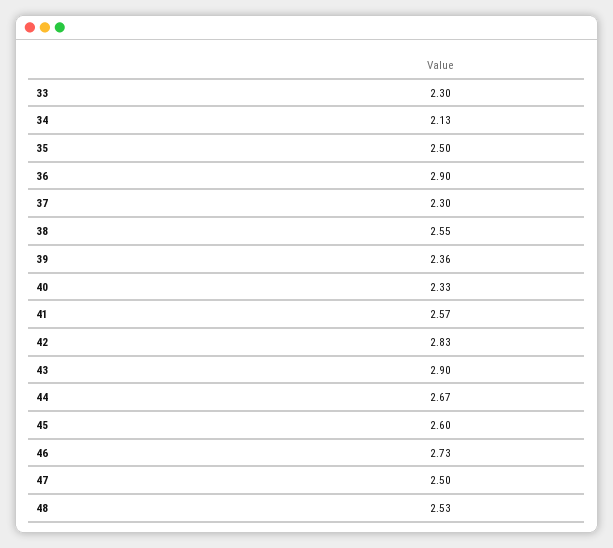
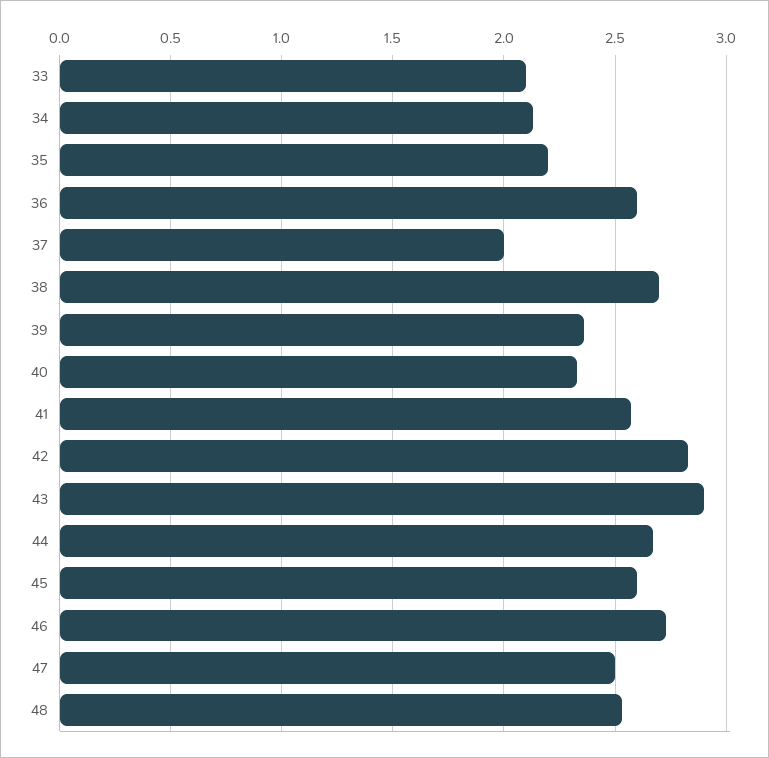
33: 2.3 -> 2.1
35: 2.5 -> 2.2
36: 2.9 -> 2.6
37: 2.3 -> 2
38: 2.55 -> 2.7

